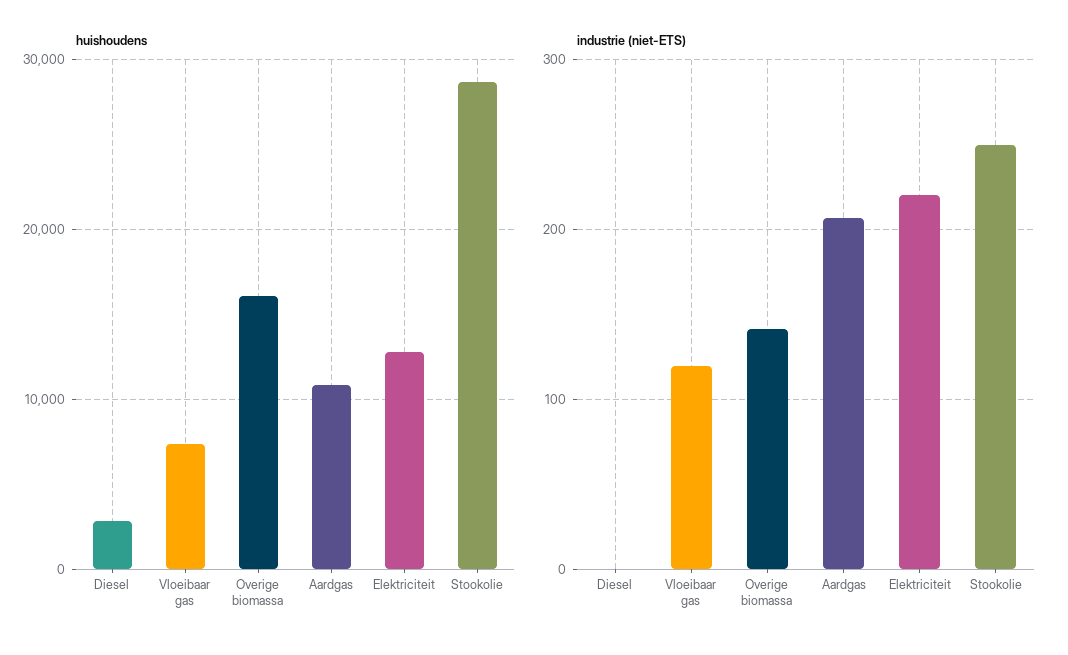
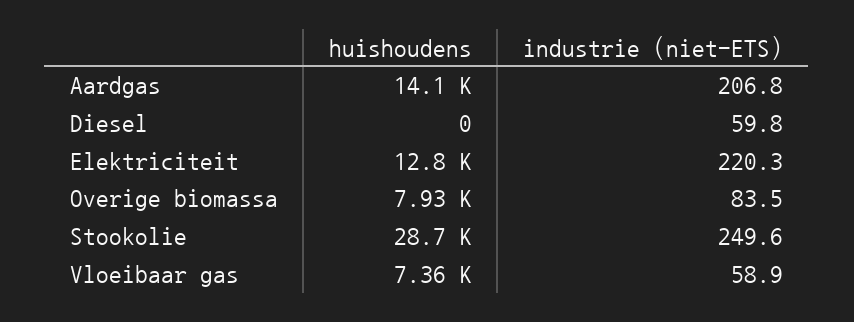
huishoudens, Diesel: 3000 -> 0
huishoudens, Overige biomassa: 16000 -> 7930
huishoudens, Aardgas: 11000 -> 14100
industrie (niet-ETS), Diesel: 0 -> 59.8
industrie (niet-ETS), Vloeibaar gas: 120 -> 58.9
industrie (niet-ETS), Overige biomassa: 140 -> 83.5

